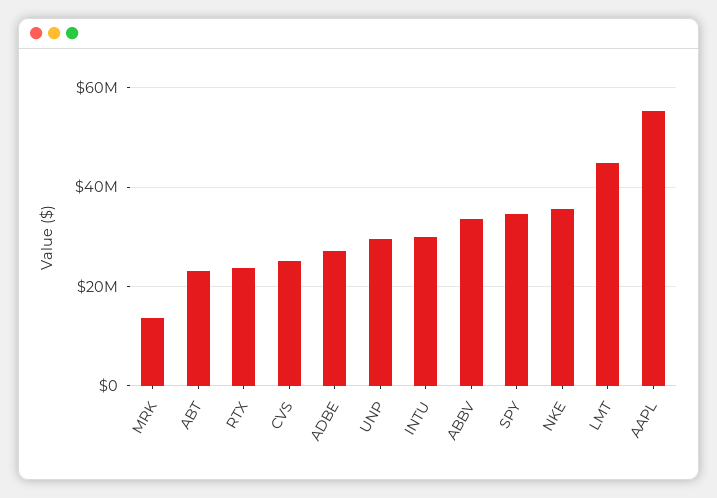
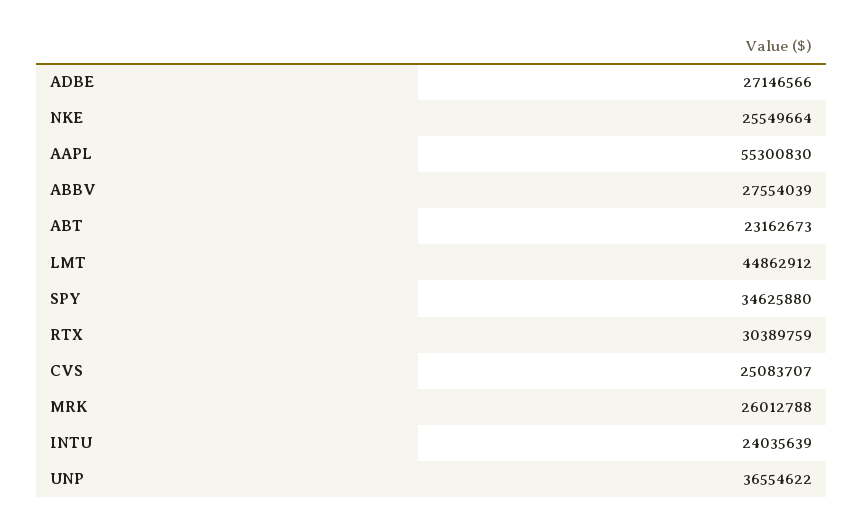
MRK: 14000000 -> 26012788
RTX: 24000000 -> 30389759
UNP: 30000000 -> 36554622
INTU: 30000000 -> 24035639
ABBV: 34000000 -> 27554039
NKE: 36000000 -> 25549664

